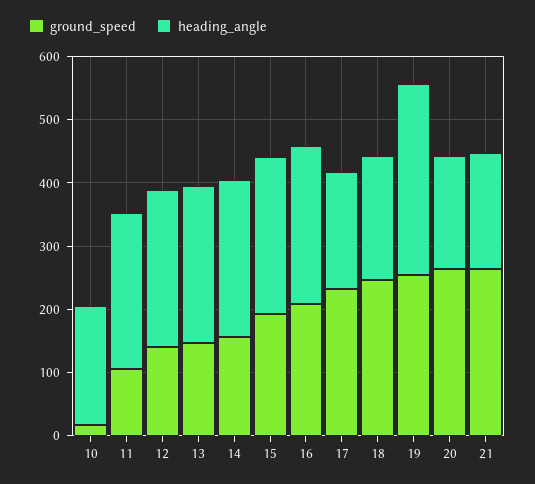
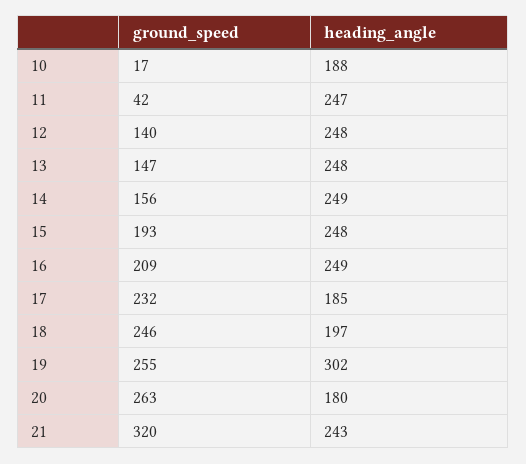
ground_speed, 11: 100 -> 42
ground_speed, 21: 260 -> 320
heading_angle, 21: 180 -> 243

